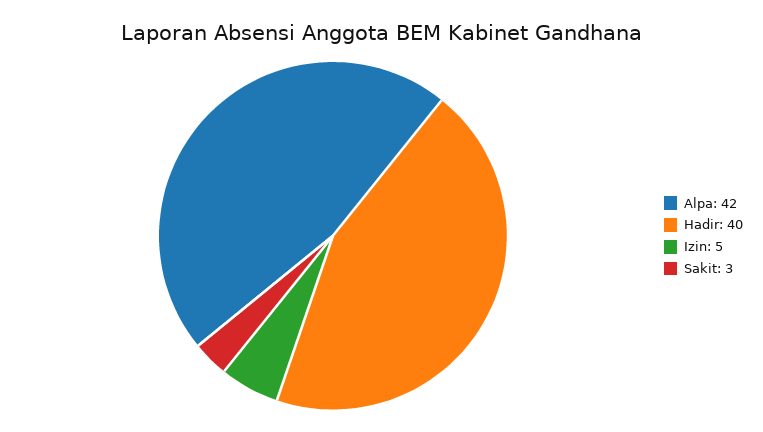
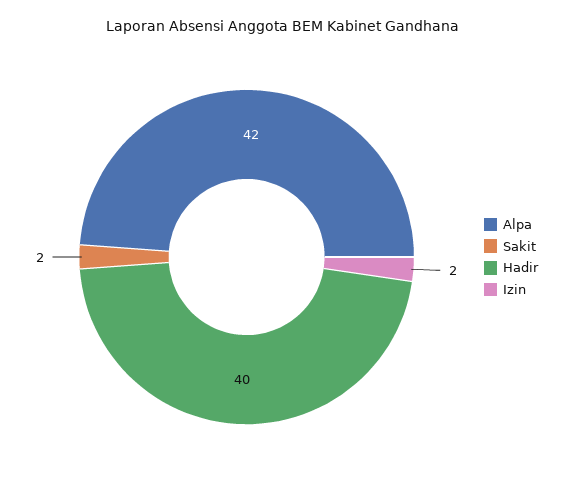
Izin: 5 -> 2
Sakit: 3 -> 2

